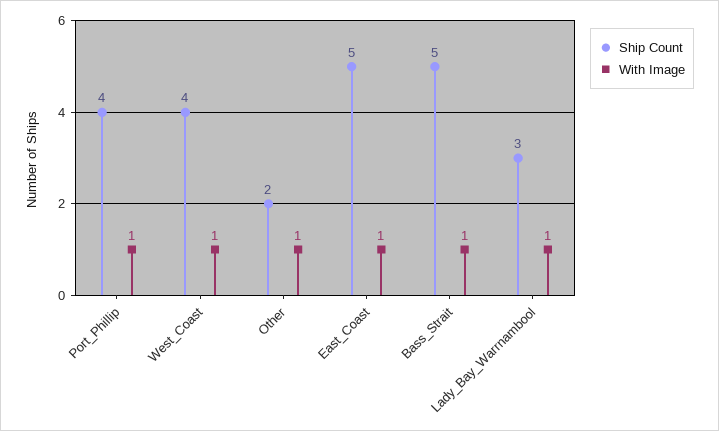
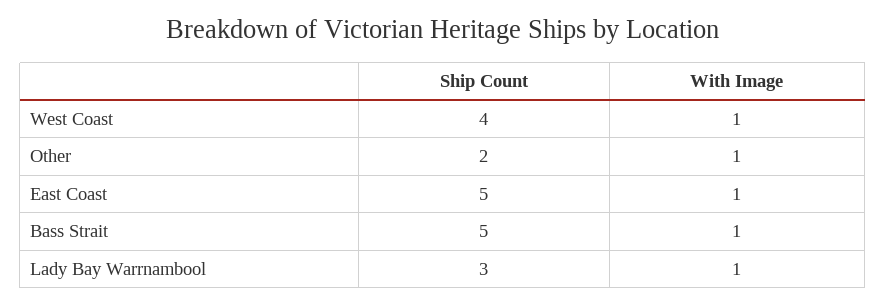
Ship Count, Port_Phillip: 4 -> none
With Image, Port_Phillip: 1 -> none

